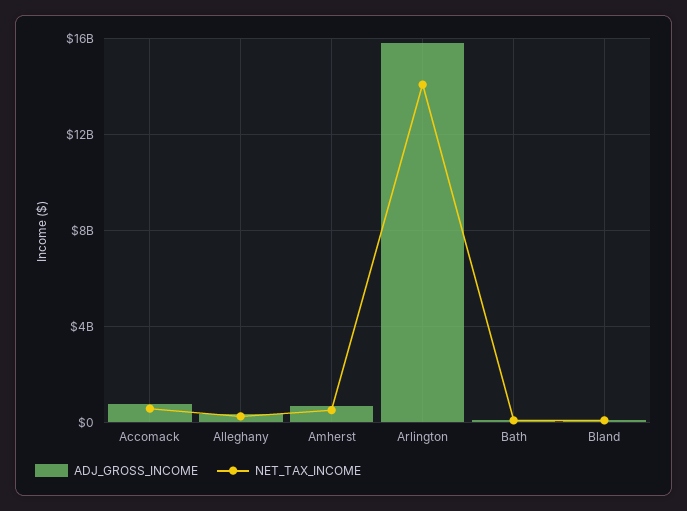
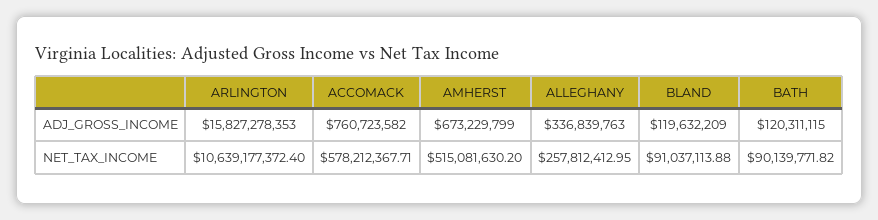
NET_TAX_INCOME, Arlington: 14000000000 -> 10639177372.4

